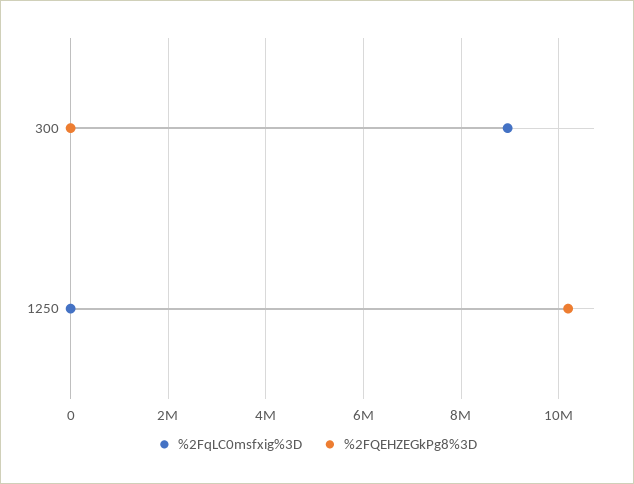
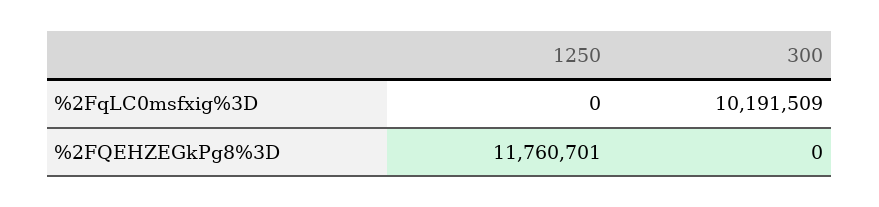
%2FqLC0msfxig%3D, 300: 9000000 -> 10191509
%2FQEHZEGkPg8%3D, 1250: 10200000 -> 11760701

